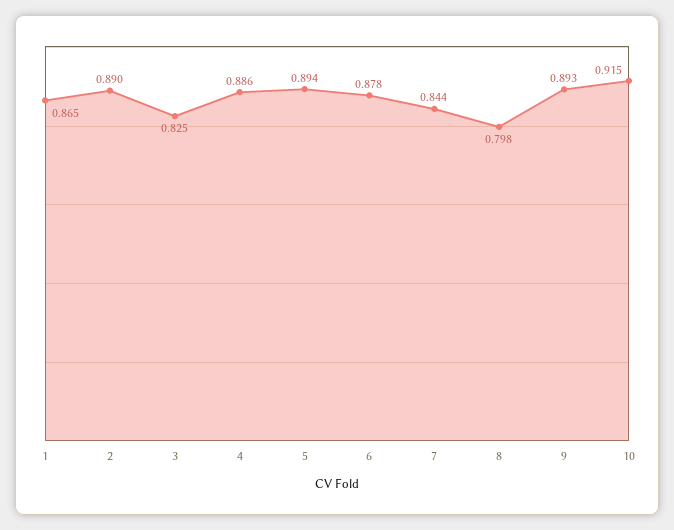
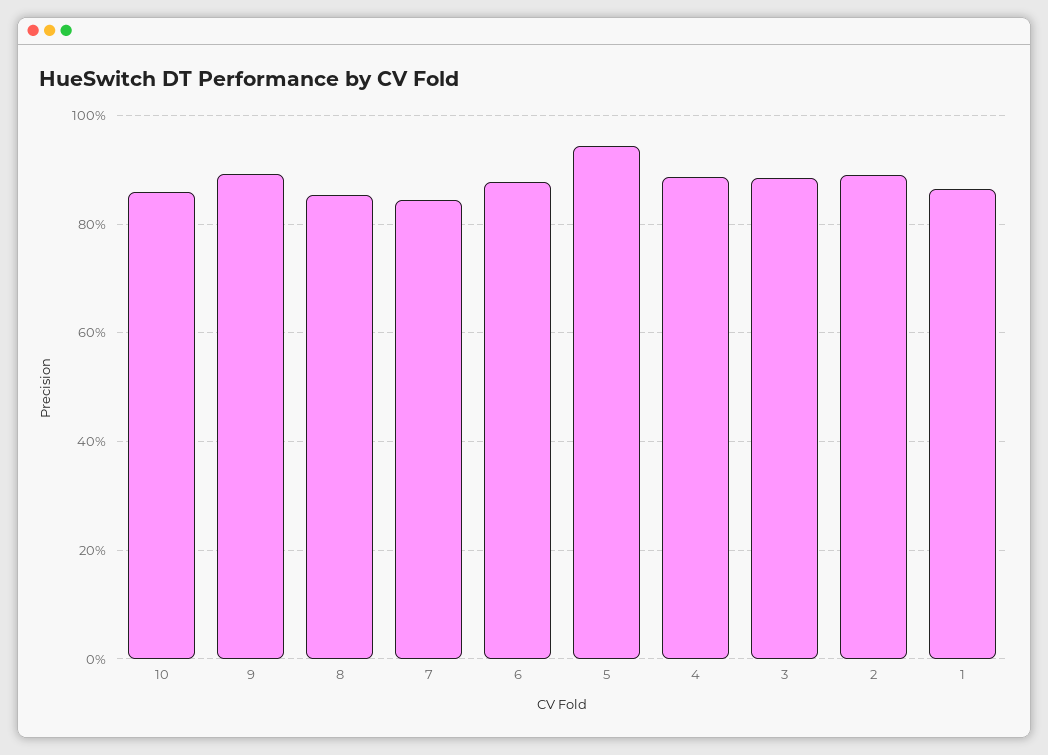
3: 0.825 -> 0.88
5: 0.894 -> 0.94
8: 0.798 -> 0.86
10: 0.915 -> 0.86

